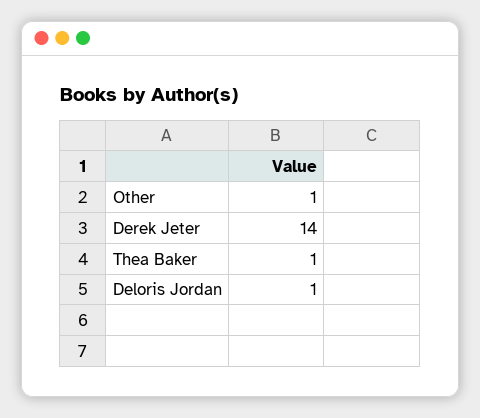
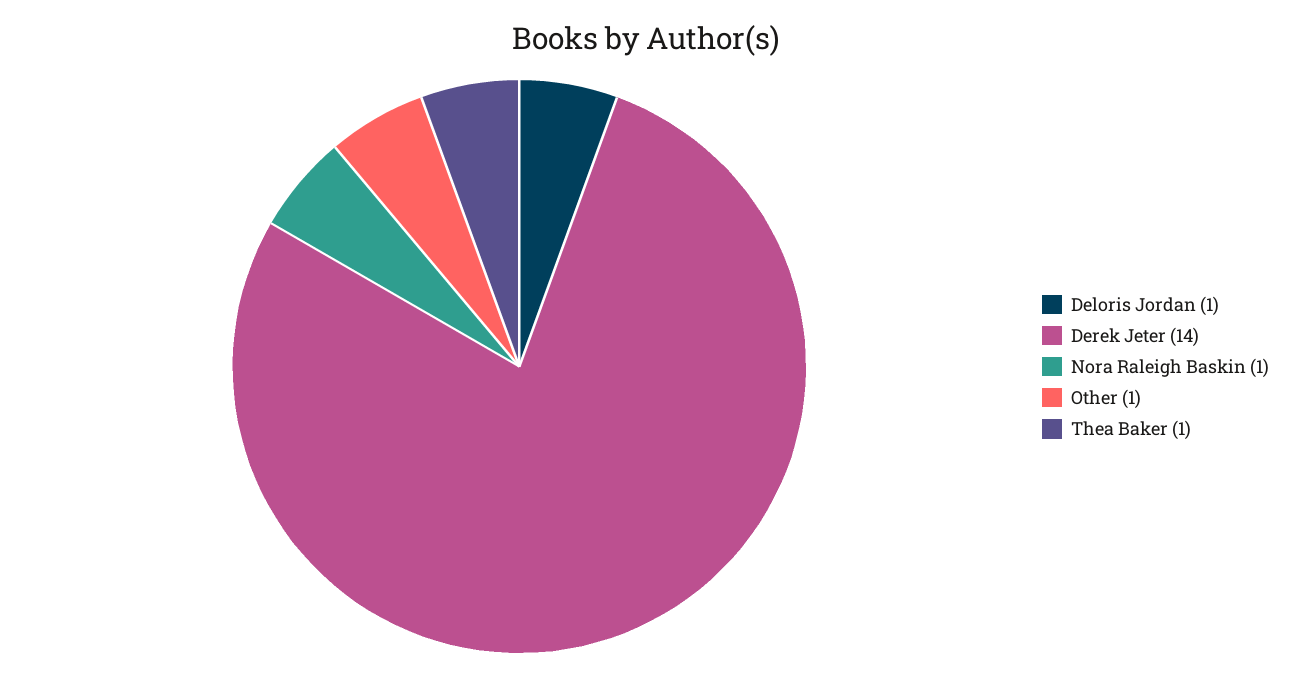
Nora Raleigh Baskin: none -> 1

